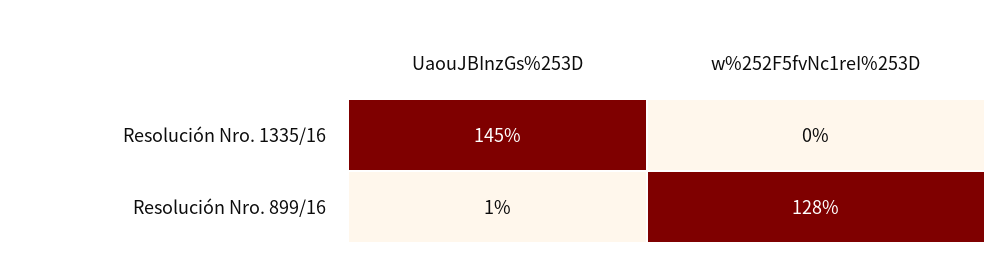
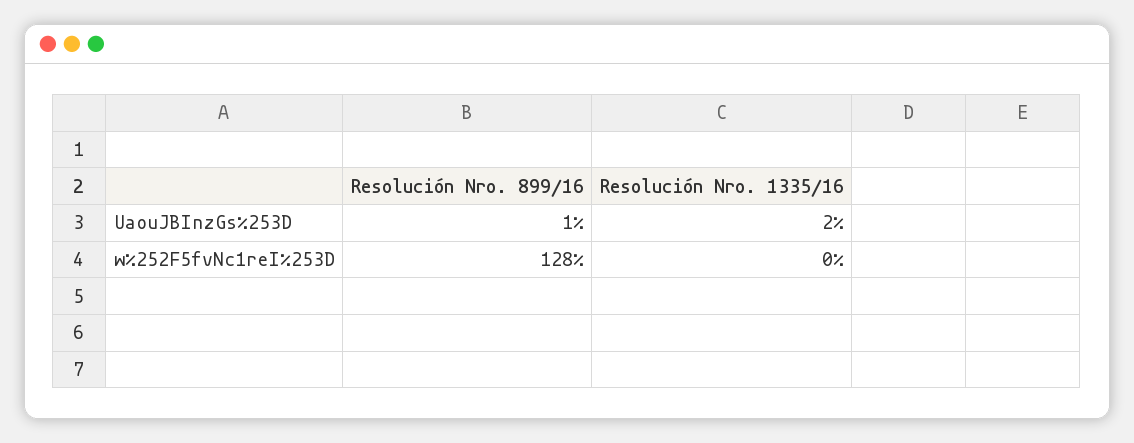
UaouJBInzGs%253D, Resolución Nro. 1335/16: 145 -> 2

